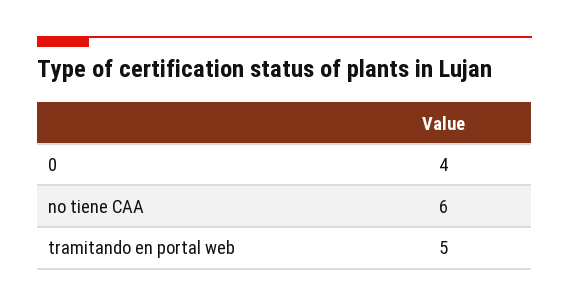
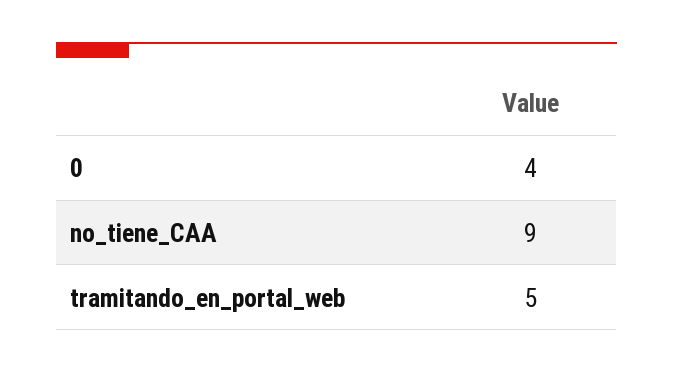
no tiene CAA: 6 -> 9

